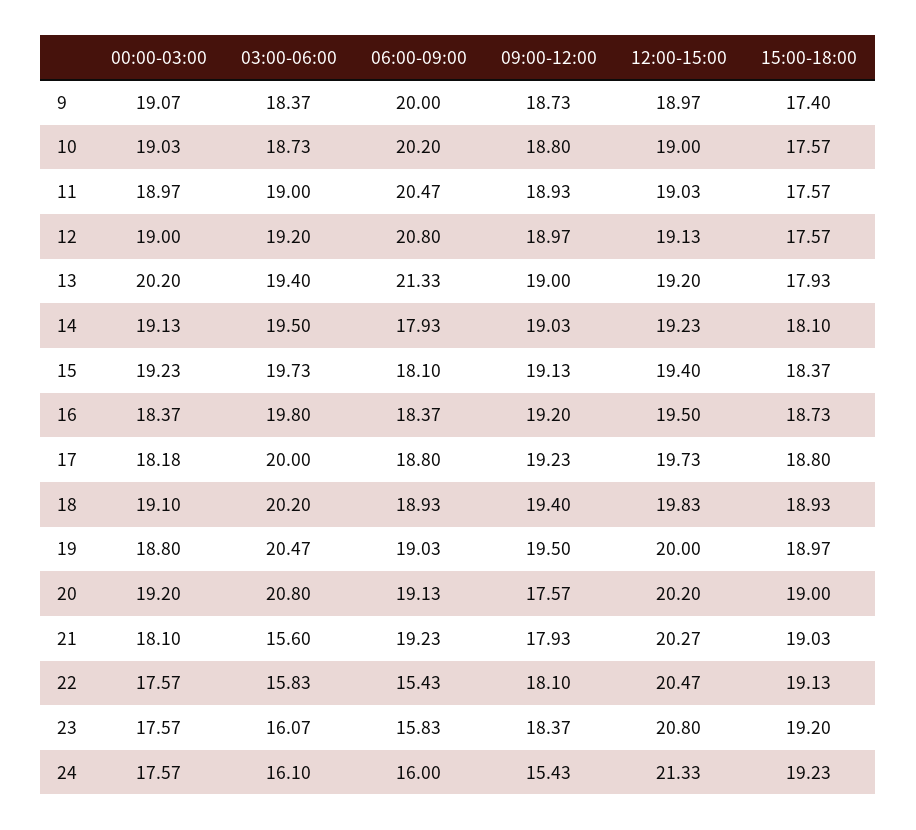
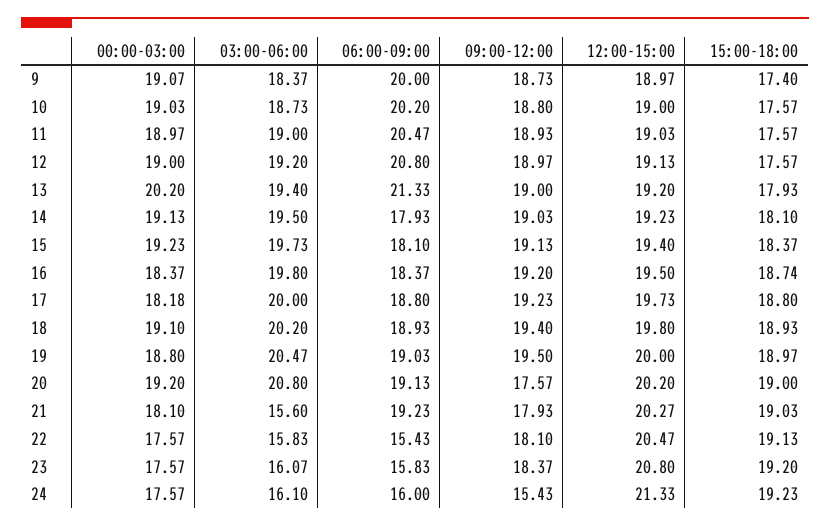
15:00-18:00, 16: 18.73 -> 18.74
12:00-15:00, 18: 19.83 -> 19.8

